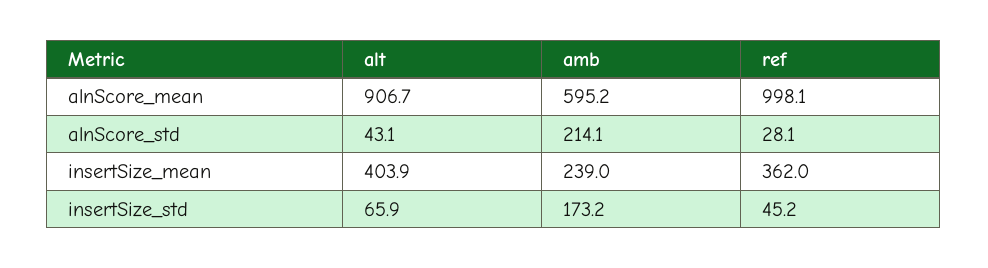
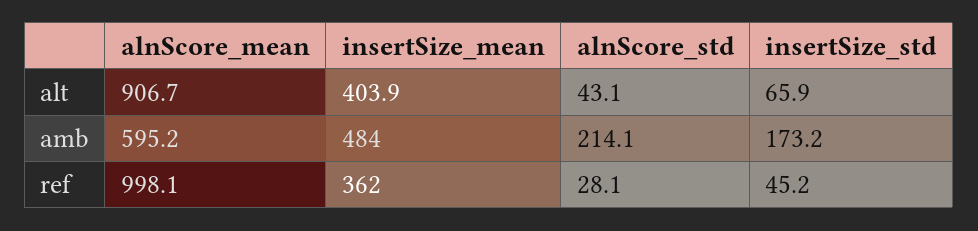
amb, insertSize_mean: 239 -> 484

